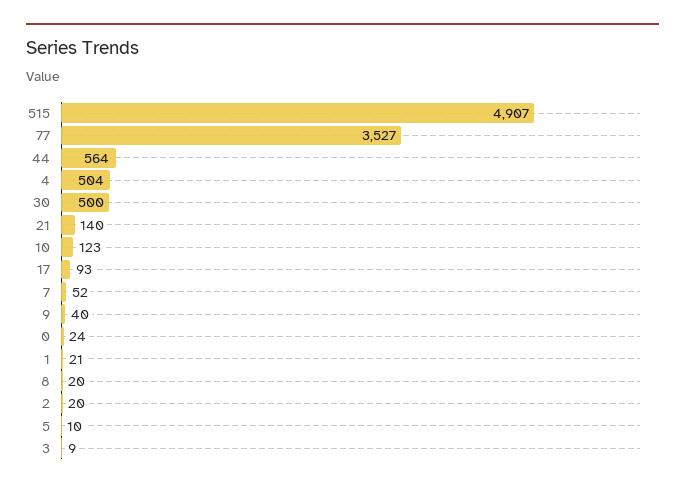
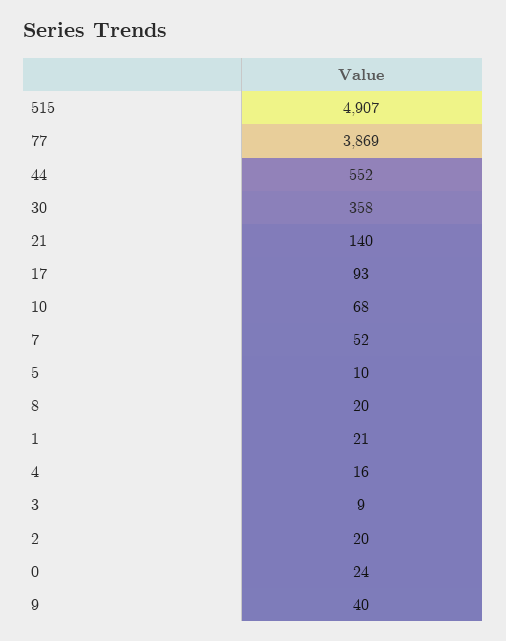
77: 3527 -> 3869
44: 564 -> 552
4: 504 -> 16
30: 500 -> 358
10: 123 -> 68

